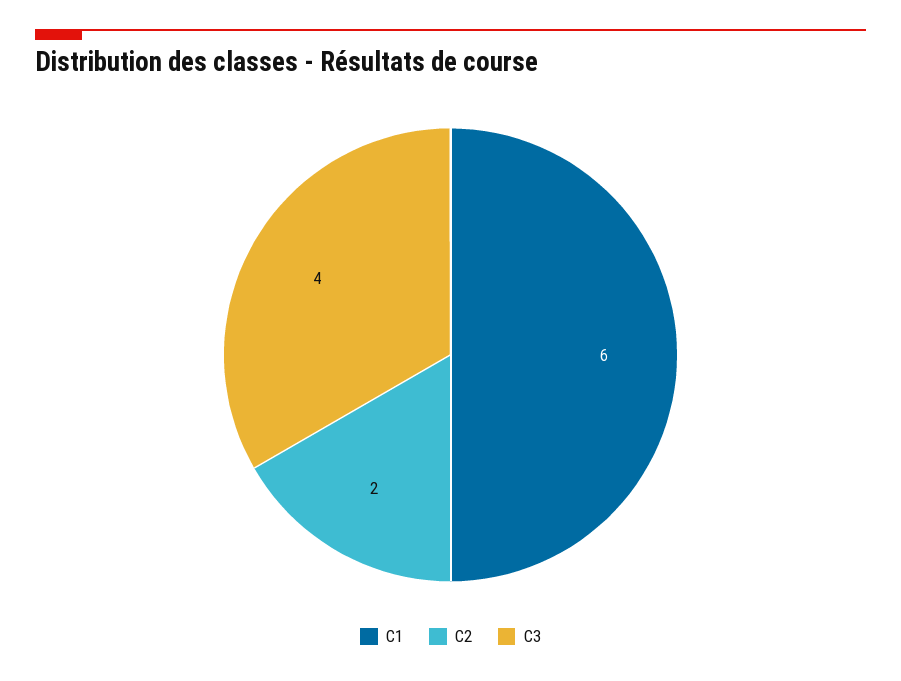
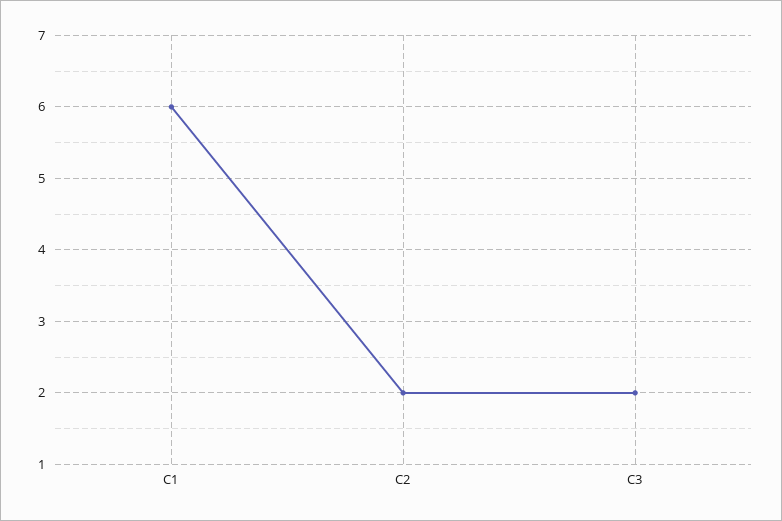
C3: 4 -> 2

